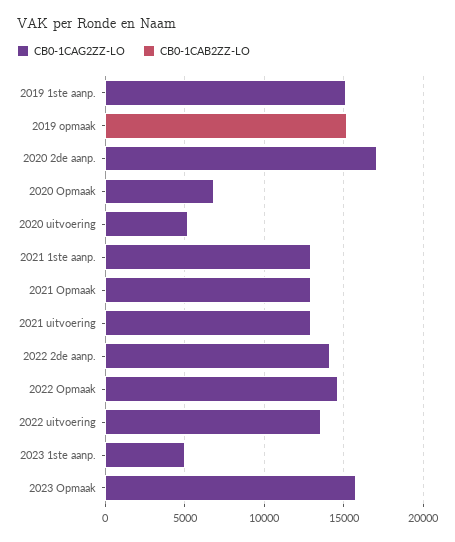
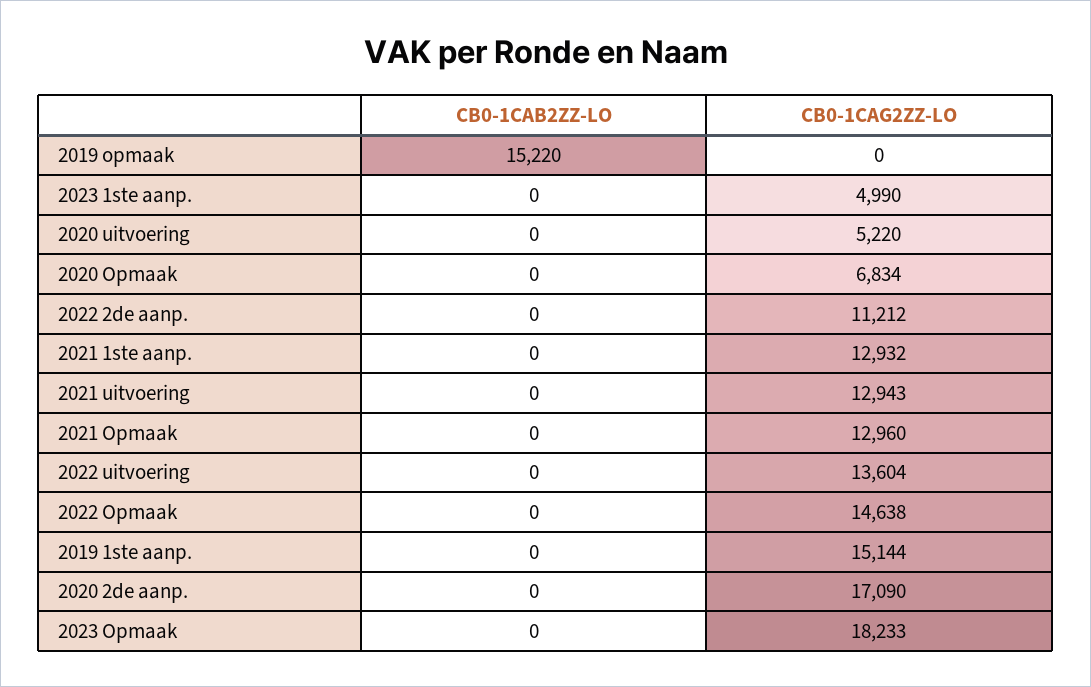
CB0-1CAG2ZZ-LO, 2022 2de aanp.: 14000 -> 11212
CB0-1CAG2ZZ-LO, 2023 Opmaak: 16000 -> 18233

